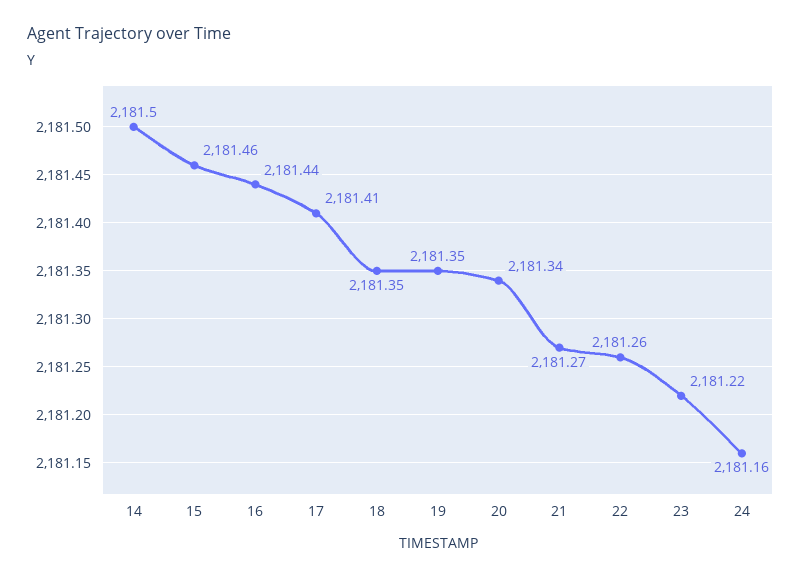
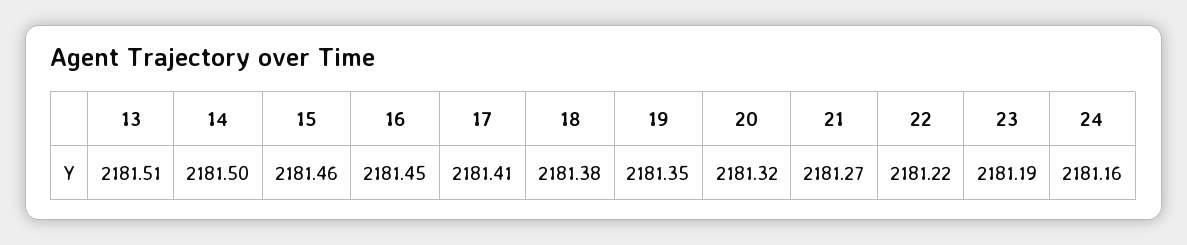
16: 2181.44 -> 2181.45
18: 2181.35 -> 2181.38
20: 2181.34 -> 2181.32
22: 2181.26 -> 2181.22
23: 2181.22 -> 2181.19
13: none -> 2181.51

